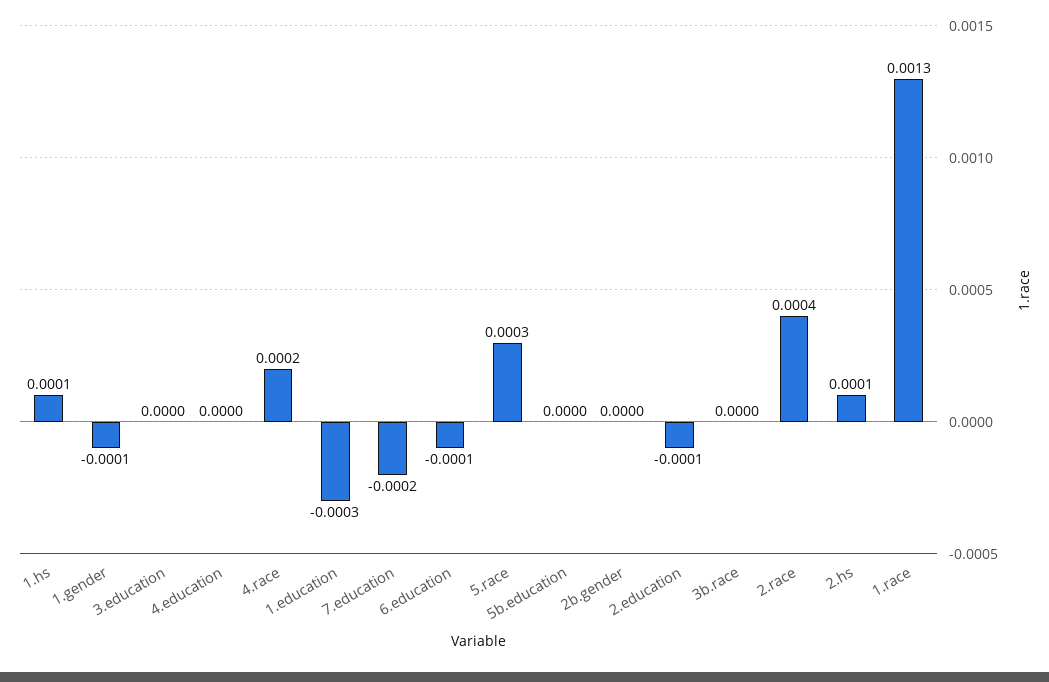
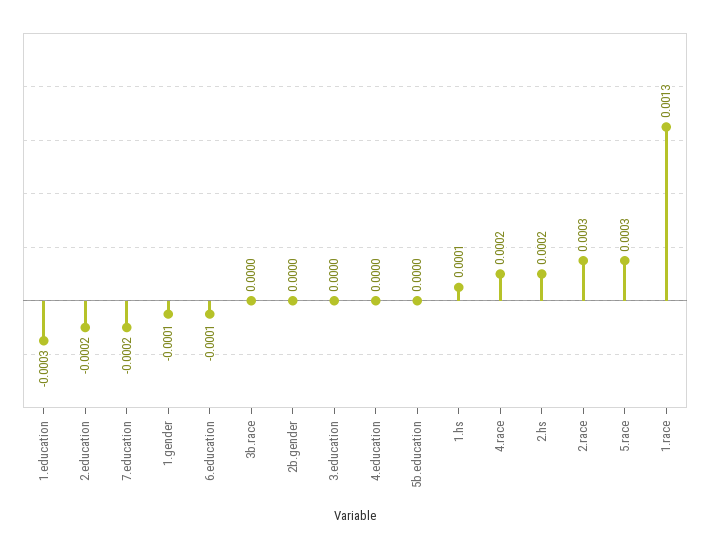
2.education: -0.0001 -> -0.0002
2.race: 0.0004 -> 0.0003
2.hs: 0.0001 -> 0.0002

